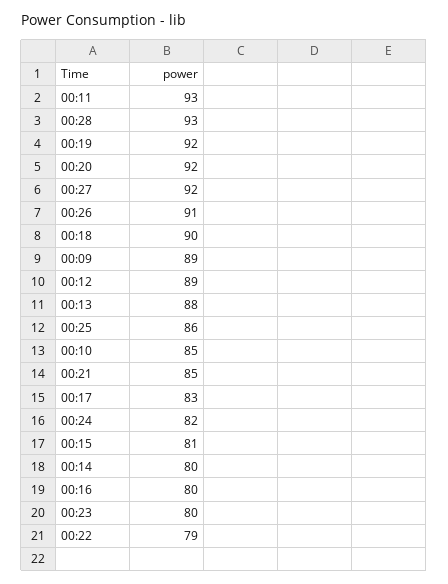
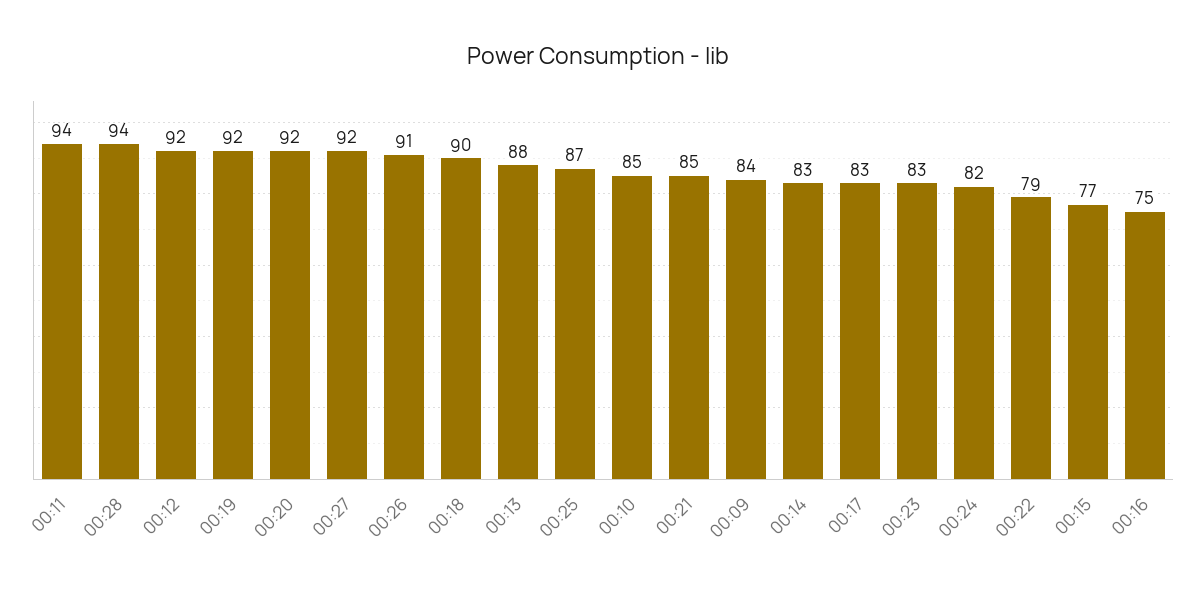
00:11: 93 -> 94
00:28: 93 -> 94
00:09: 89 -> 84
00:12: 89 -> 92
00:25: 86 -> 87
00:15: 81 -> 77
00:14: 80 -> 83
00:16: 80 -> 75
00:23: 80 -> 83

